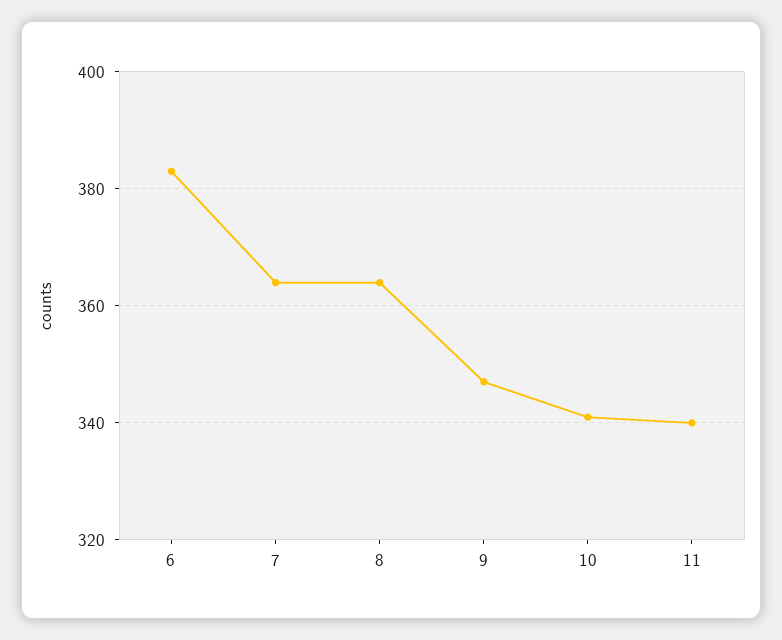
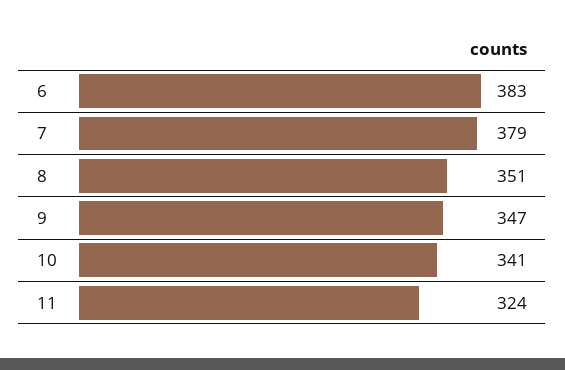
7: 365 -> 379
8: 365 -> 351
11: 340 -> 324

